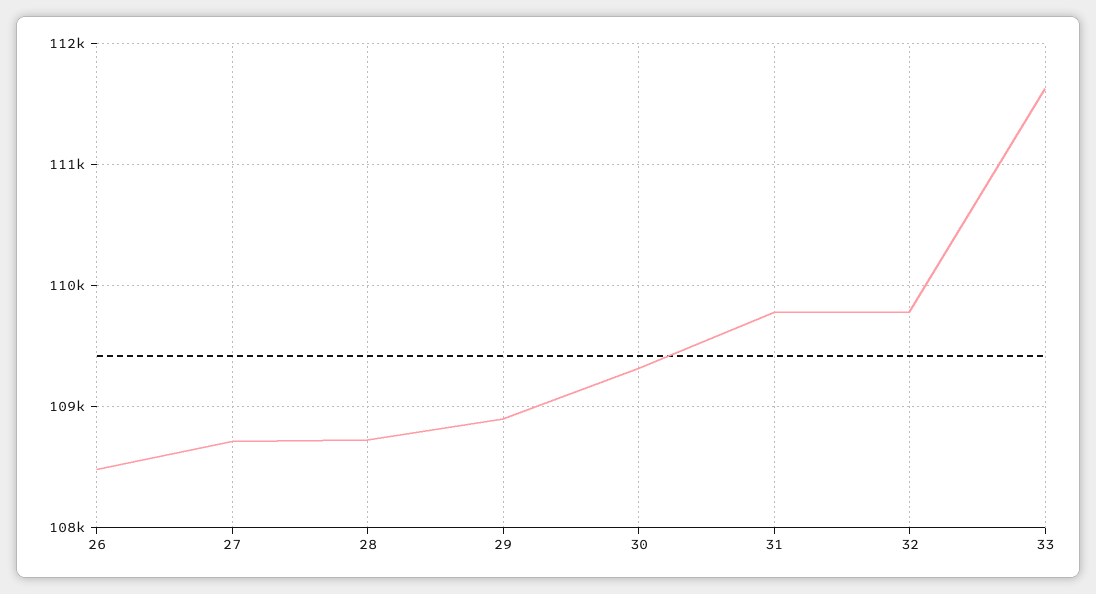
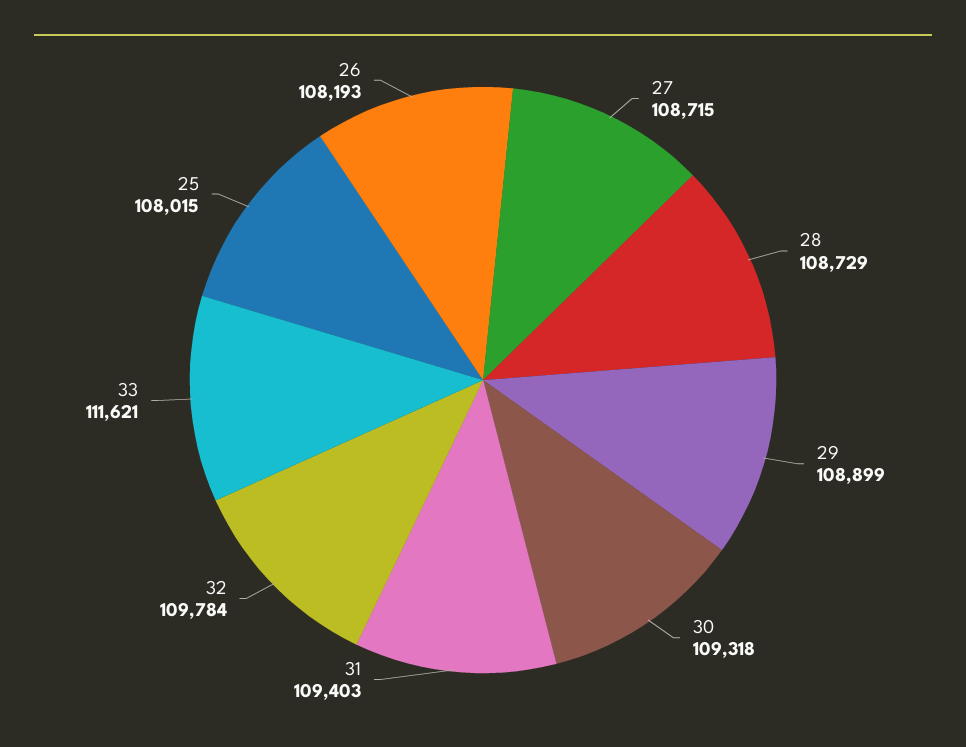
26: 108500 -> 108193
31: 109800 -> 109403
25: none -> 108015

